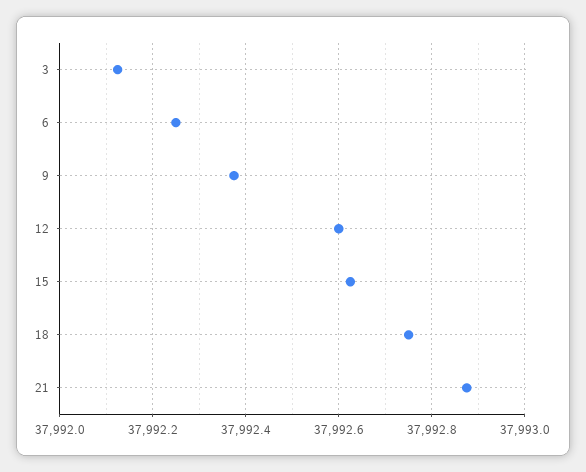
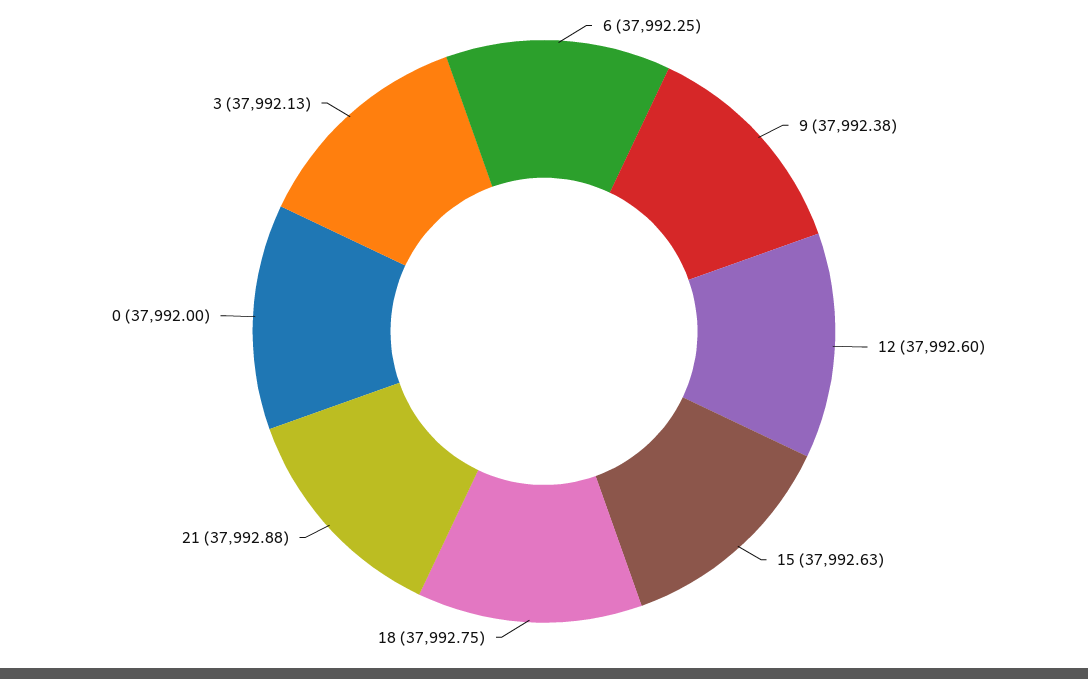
0: none -> 37992

